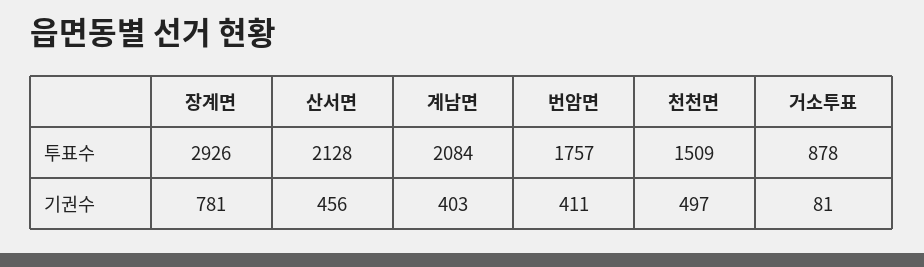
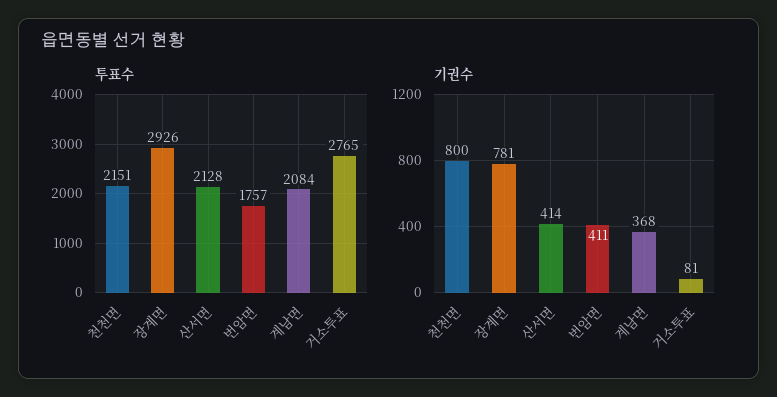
투표수, 천천면: 1509 -> 2151
투표수, 거소투표: 878 -> 2765
기권수, 산서면: 456 -> 414
기권수, 계남면: 403 -> 368
기권수, 천천면: 497 -> 800

